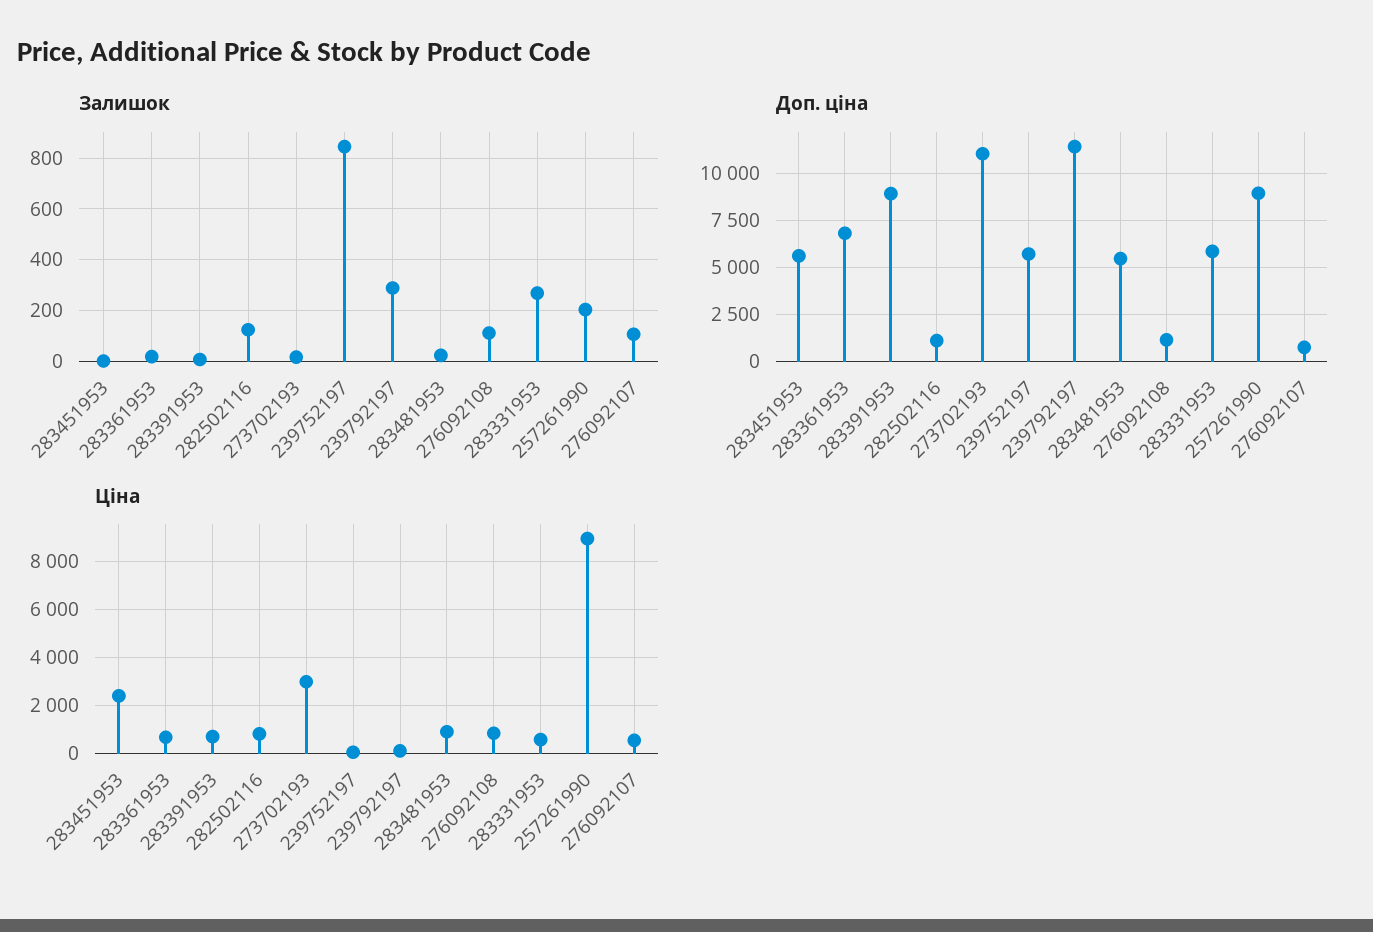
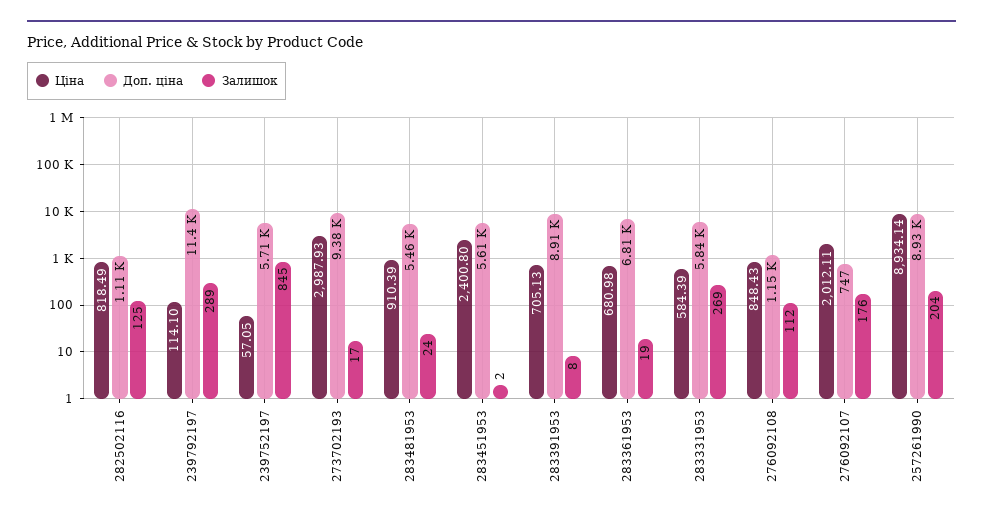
Залишок, 276092107: 100 -> 176
Доп. ціна, 273702193: 11000 -> 9380
Ціна, 276092107: 500 -> 2012.11

